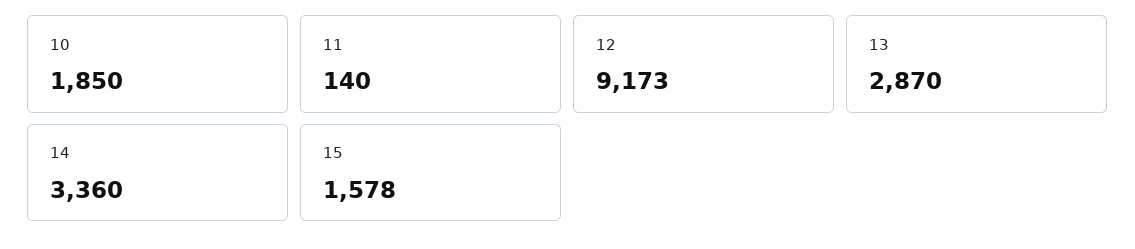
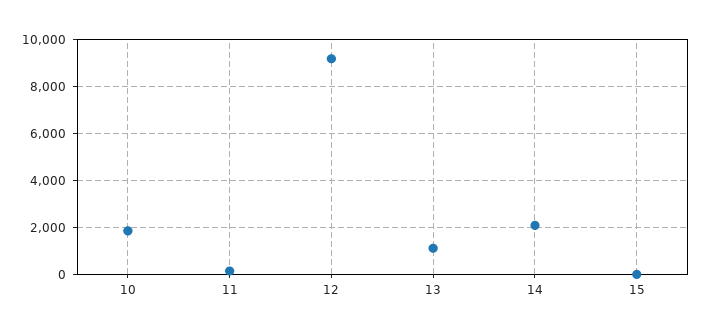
13: 2870 -> 1000
14: 3360 -> 2000
15: 1578 -> 0

